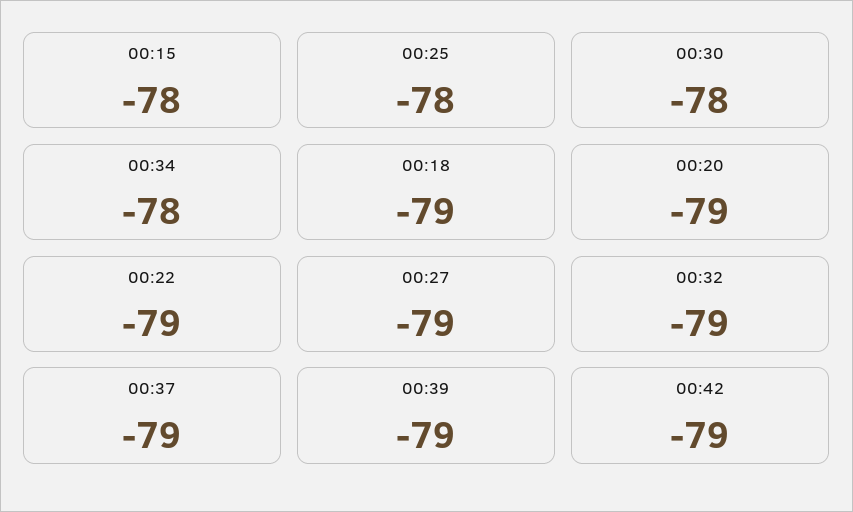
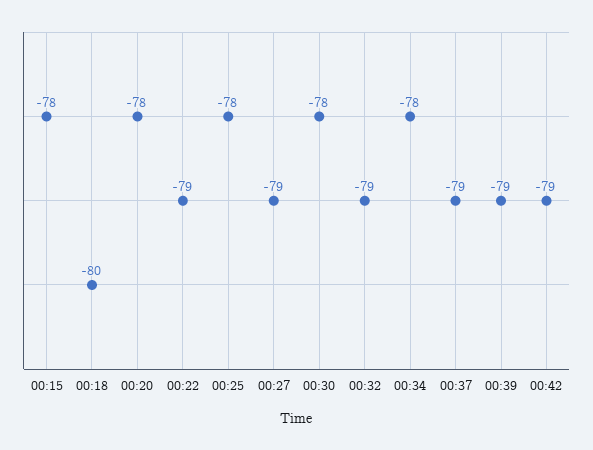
00:18: -79 -> -80
00:20: -79 -> -78

